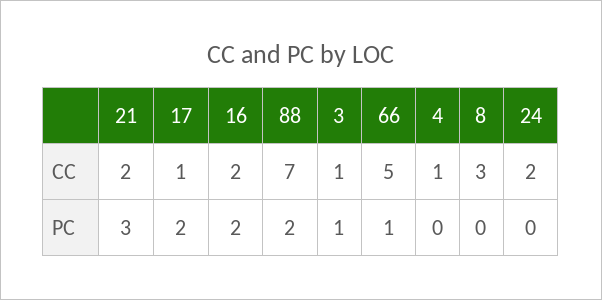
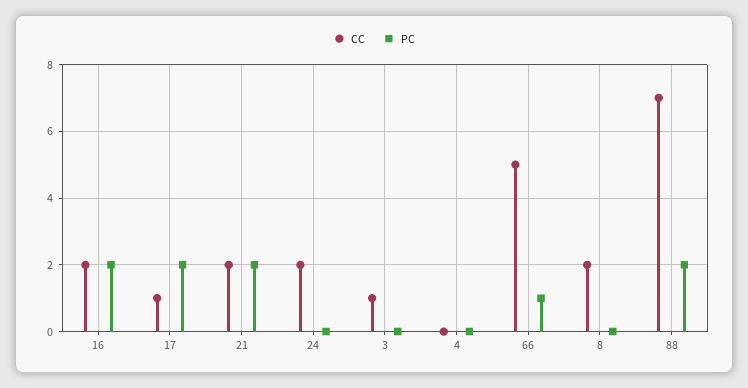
CC, 4: 1 -> 0
CC, 8: 3 -> 2
PC, 21: 3 -> 2
PC, 3: 1 -> 0

